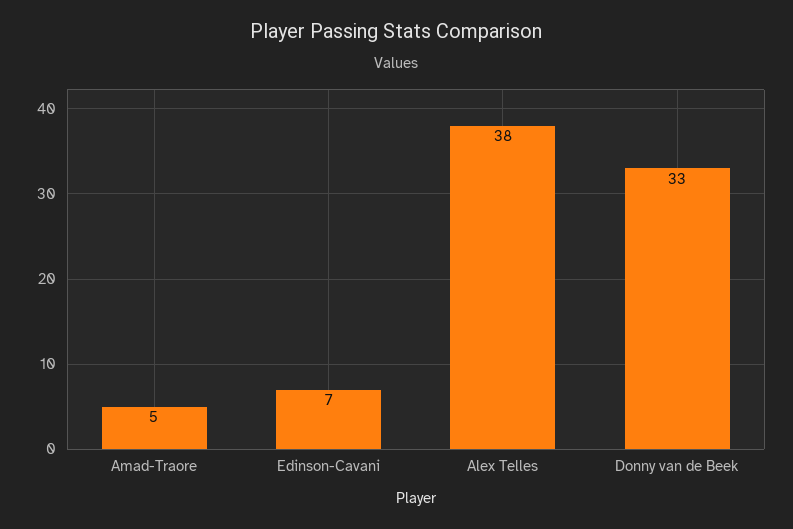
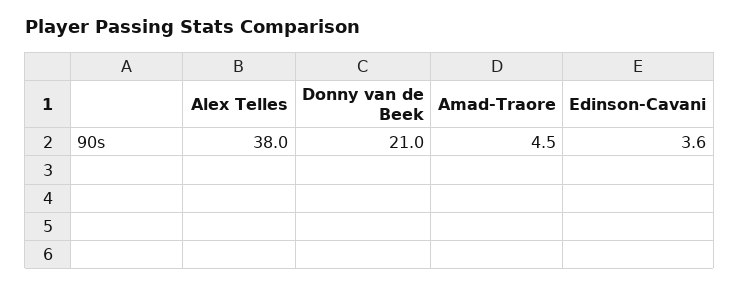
Edinson-Cavani: 7 -> 3.6
Donny van de Beek: 33 -> 21

